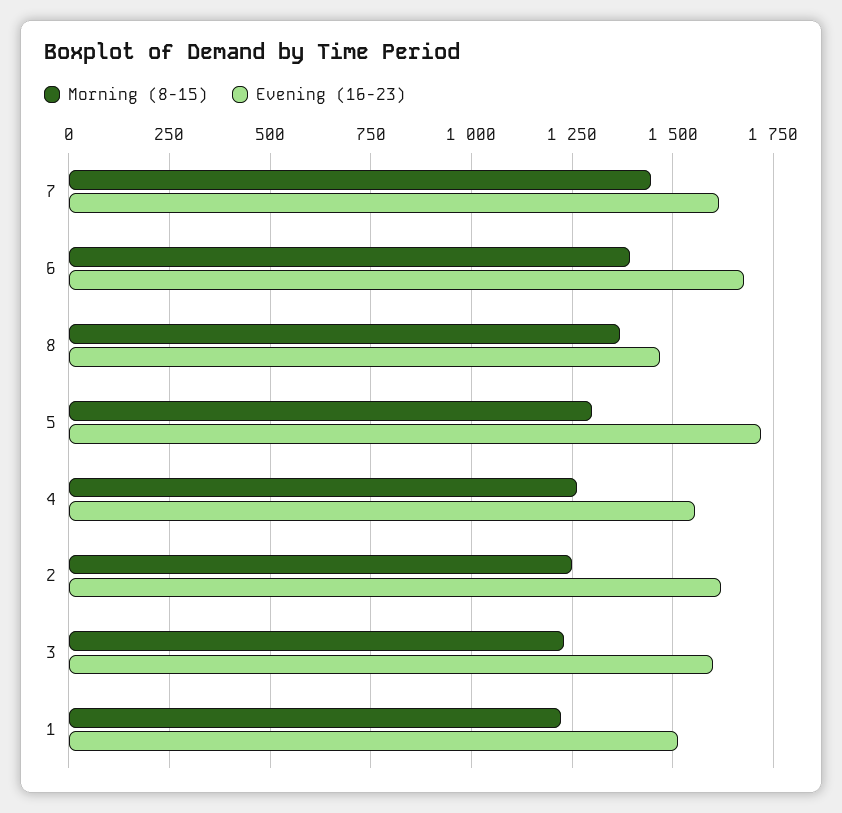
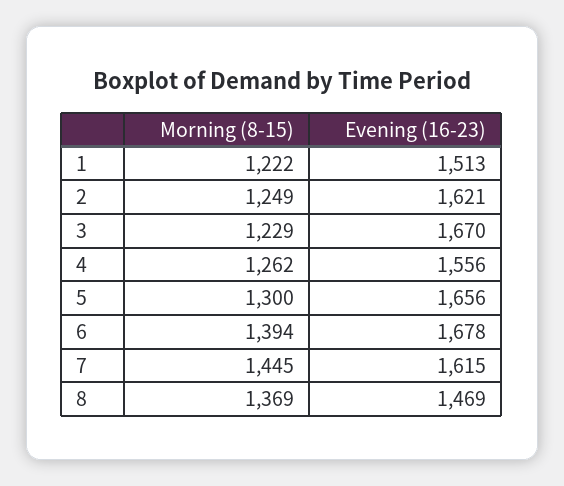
Evening (16-23), 5: 1725 -> 1656
Evening (16-23), 3: 1600 -> 1670

